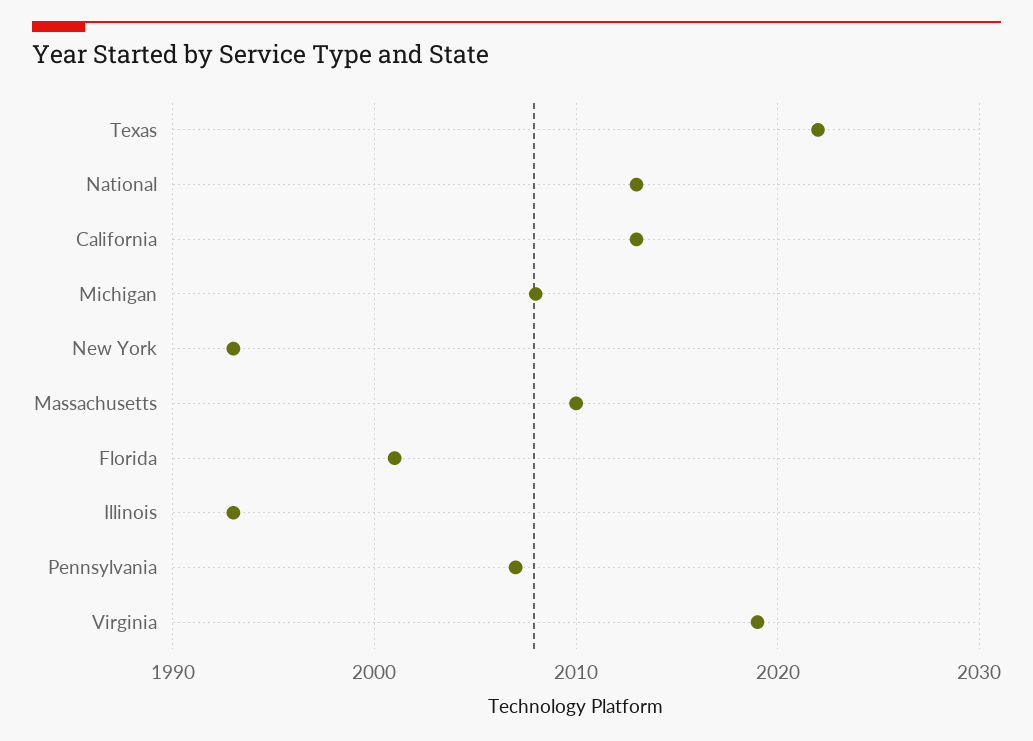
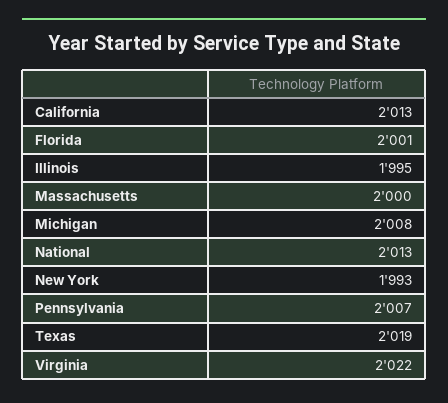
Texas: 2022 -> 2019
Massachusetts: 2010 -> 2000
Illinois: 1993 -> 1995
Virginia: 2019 -> 2022

